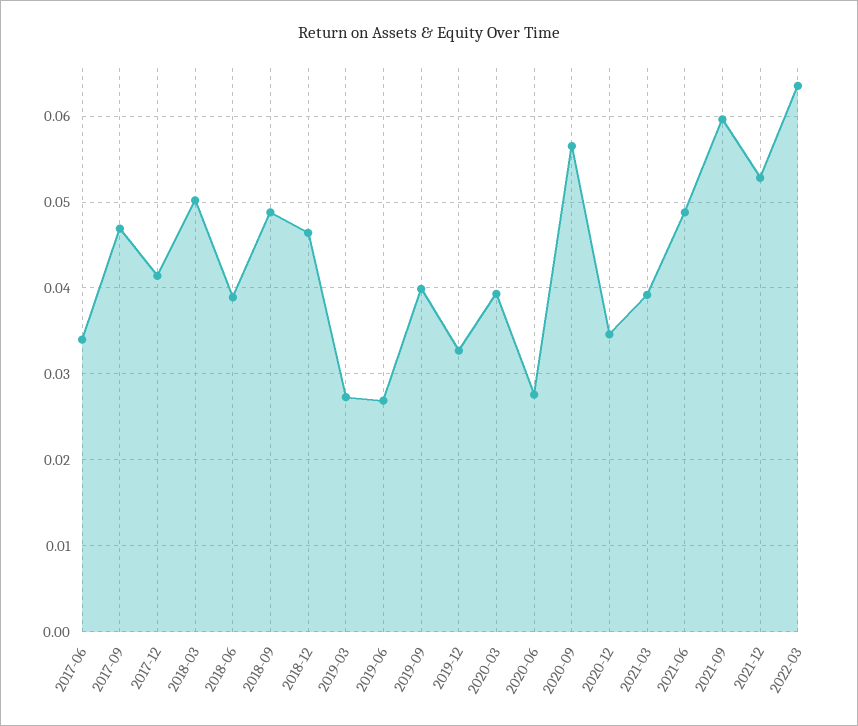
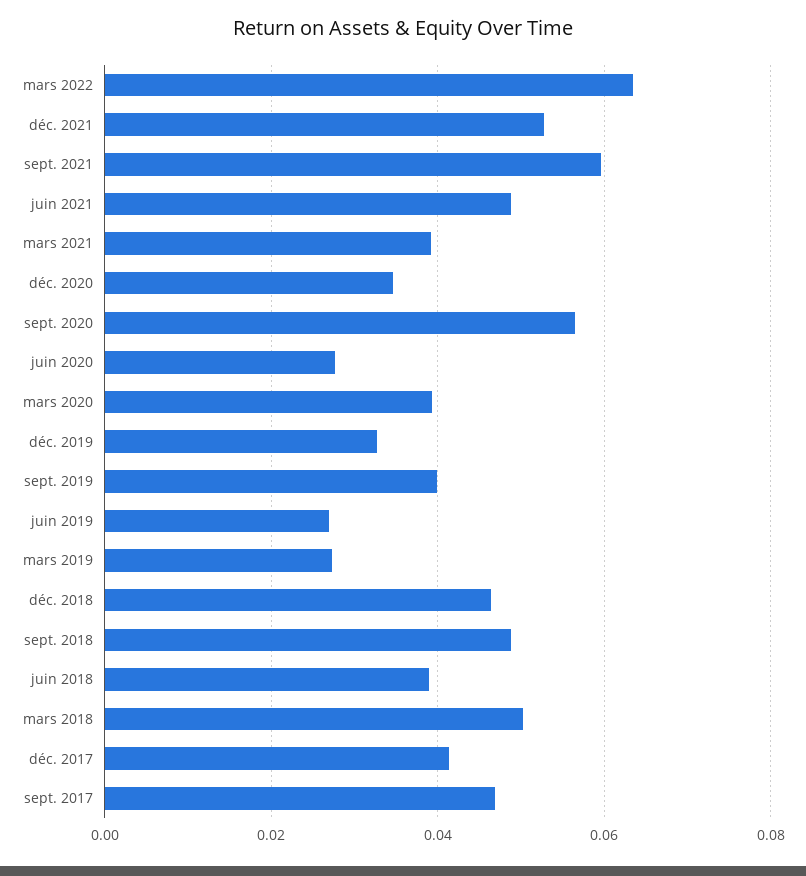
2017-06: 0.034 -> none

